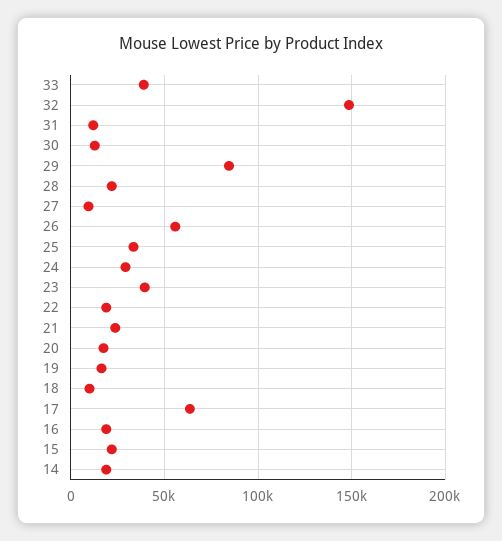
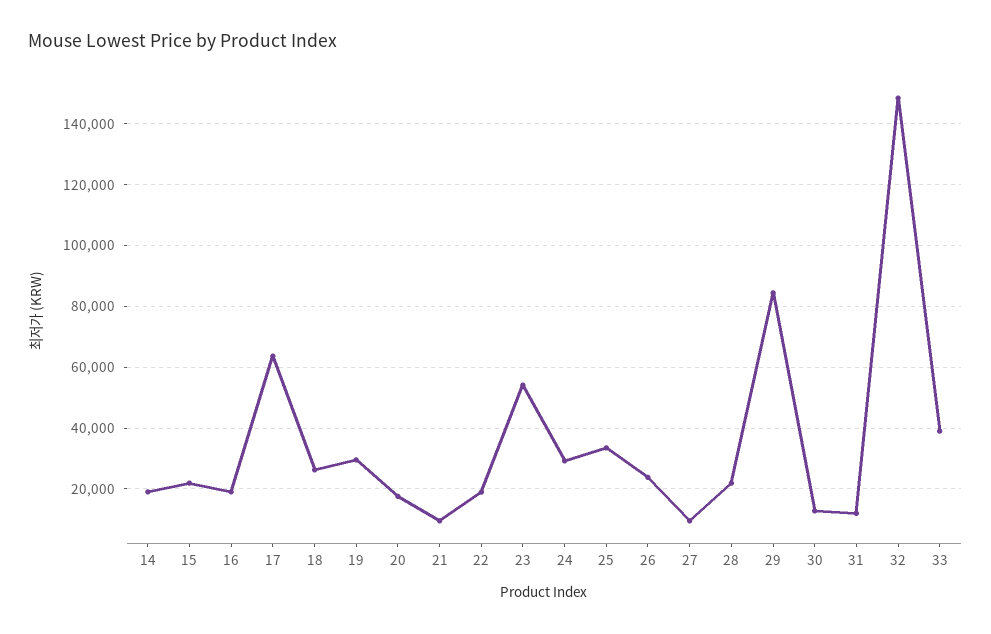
26: 55000 -> 24000
23: 40000 -> 54000
21: 25000 -> 10000
19: 15000 -> 30000
18: 10000 -> 26000

